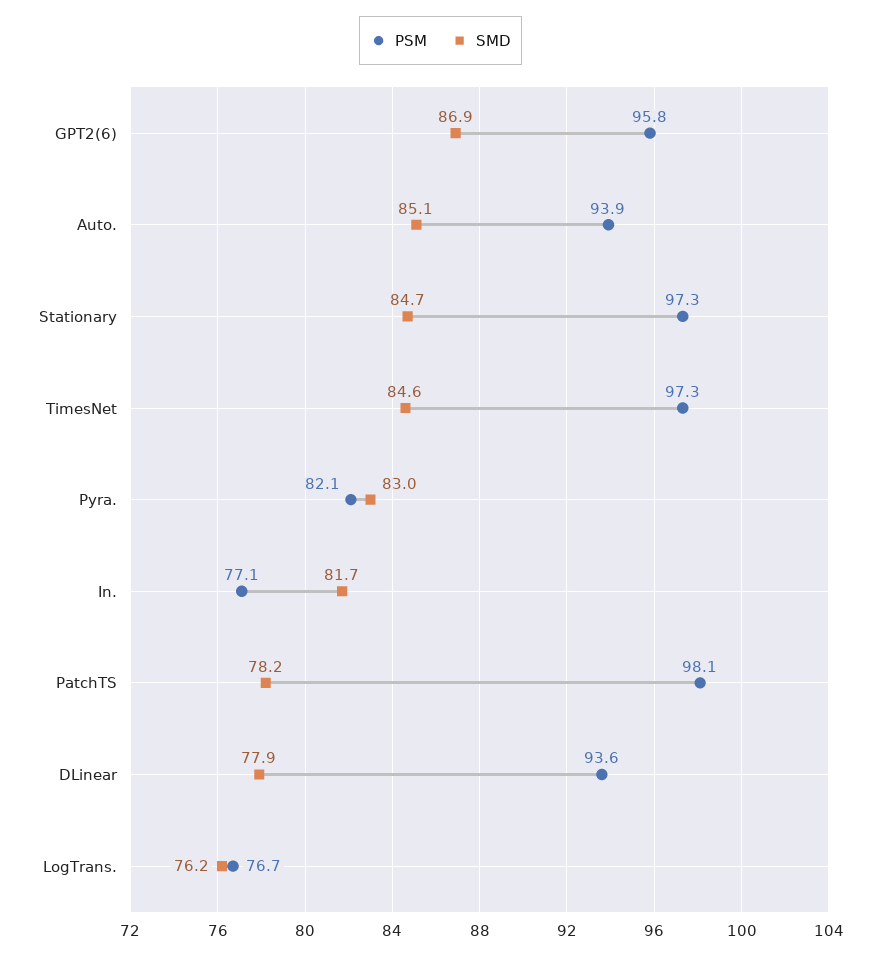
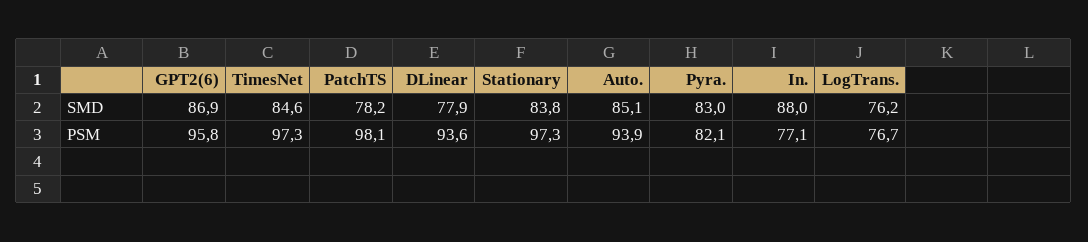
SMD, Stationary: 84.7 -> 83.8
SMD, In.: 81.7 -> 88

